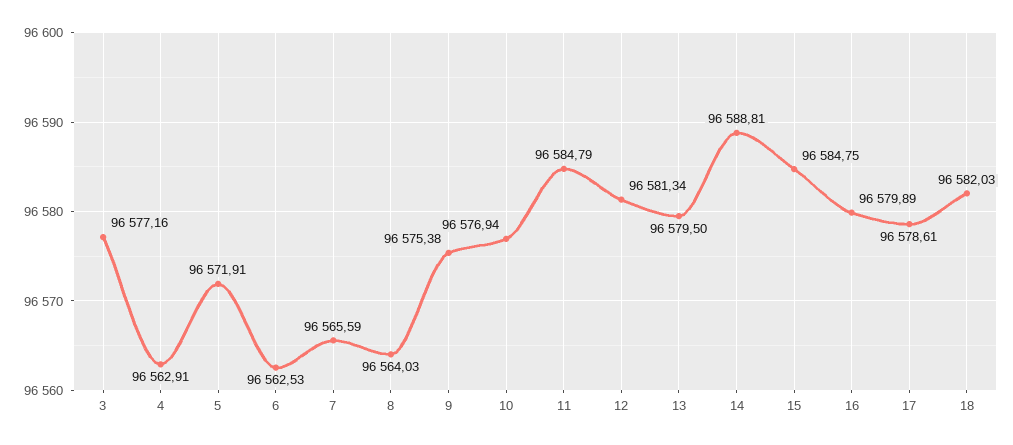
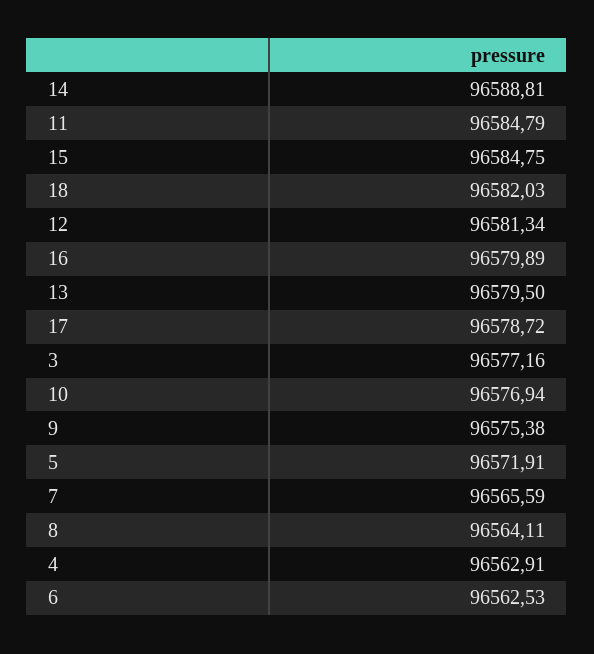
8: 96564.03 -> 96564.11
17: 96578.61 -> 96578.72

